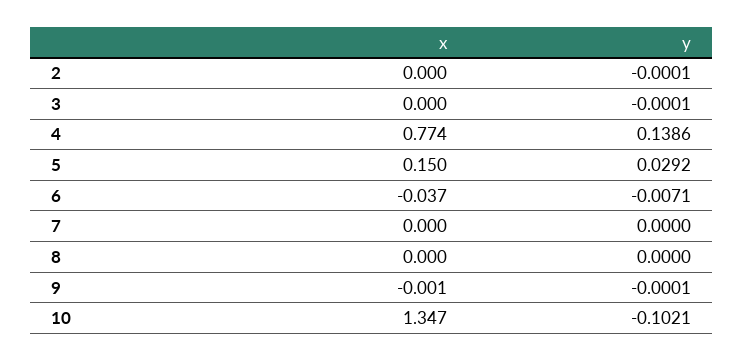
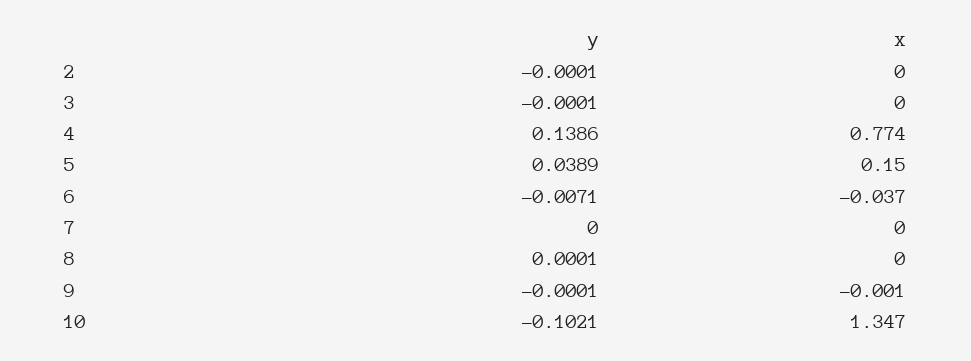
y, 5: 0.0292 -> 0.0389
y, 8: 0 -> 0.0001

